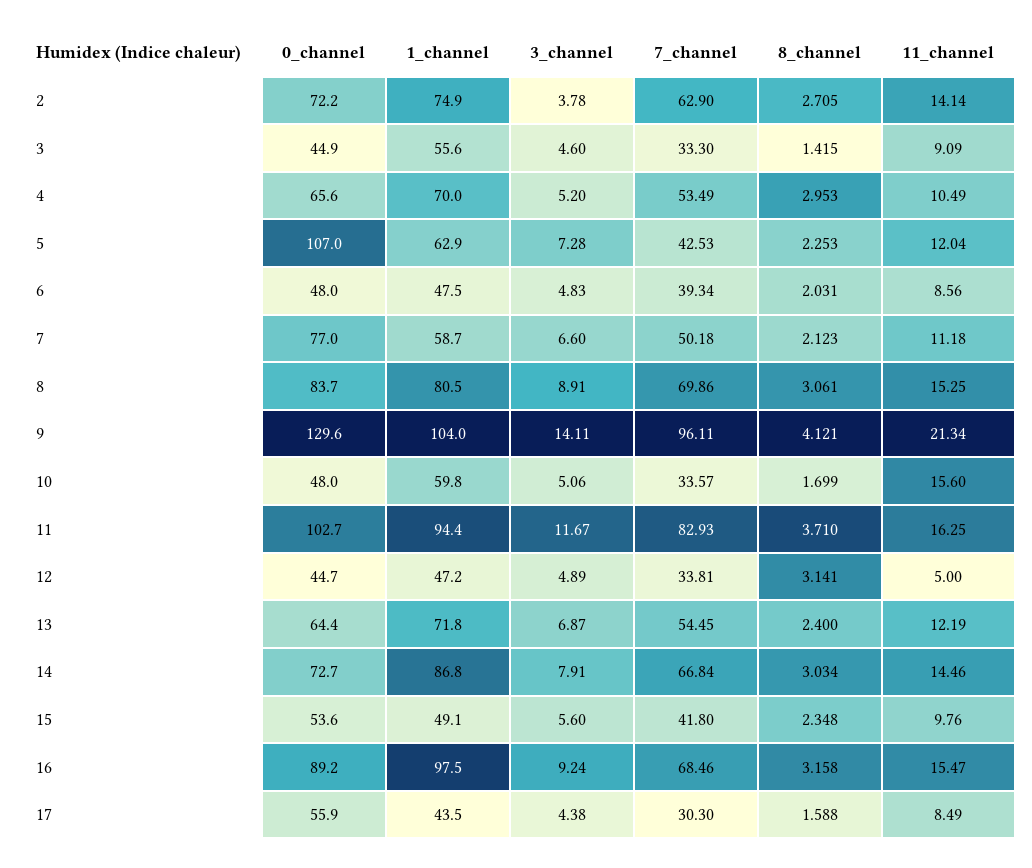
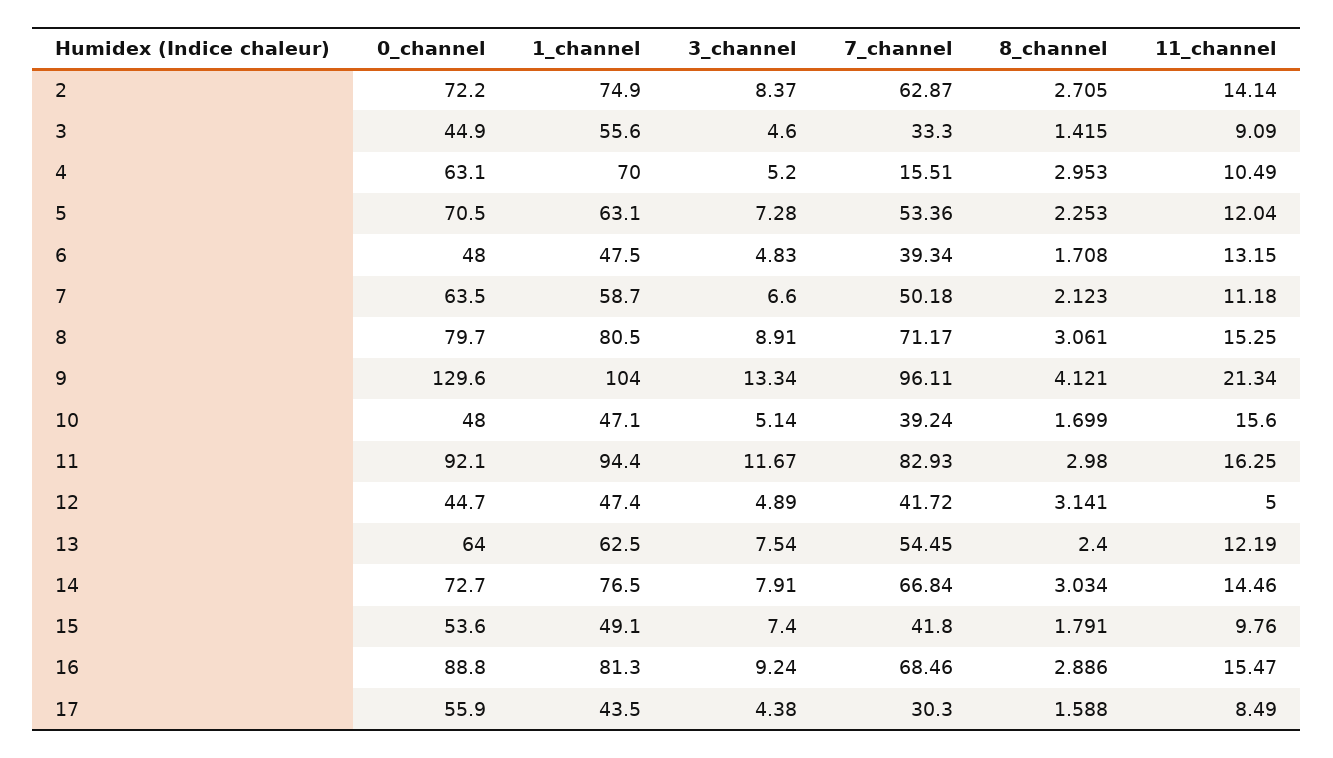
3_channel, 2: 3.78 -> 8.37
7_channel, 2: 62.9 -> 62.87
0_channel, 4: 65.6 -> 63.1
7_channel, 4: 53.49 -> 15.51
0_channel, 5: 107 -> 70.5
1_channel, 5: 62.9 -> 63.1
7_channel, 5: 42.53 -> 53.36
8_channel, 6: 2.031 -> 1.708
11_channel, 6: 8.56 -> 13.15
0_channel, 7: 77 -> 63.5
0_channel, 8: 83.7 -> 79.7
7_channel, 8: 69.86 -> 71.17
3_channel, 9: 14.11 -> 13.34
1_channel, 10: 59.8 -> 47.1
3_channel, 10: 5.06 -> 5.14
7_channel, 10: 33.57 -> 39.24
0_channel, 11: 102.7 -> 92.1
8_channel, 11: 3.71 -> 2.98
1_channel, 12: 47.2 -> 47.4
7_channel, 12: 33.81 -> 41.72
0_channel, 13: 64.4 -> 64
1_channel, 13: 71.8 -> 62.5
3_channel, 13: 6.87 -> 7.54
1_channel, 14: 86.8 -> 76.5
3_channel, 15: 5.6 -> 7.4
8_channel, 15: 2.348 -> 1.791
0_channel, 16: 89.2 -> 88.8
1_channel, 16: 97.5 -> 81.3
8_channel, 16: 3.158 -> 2.886

